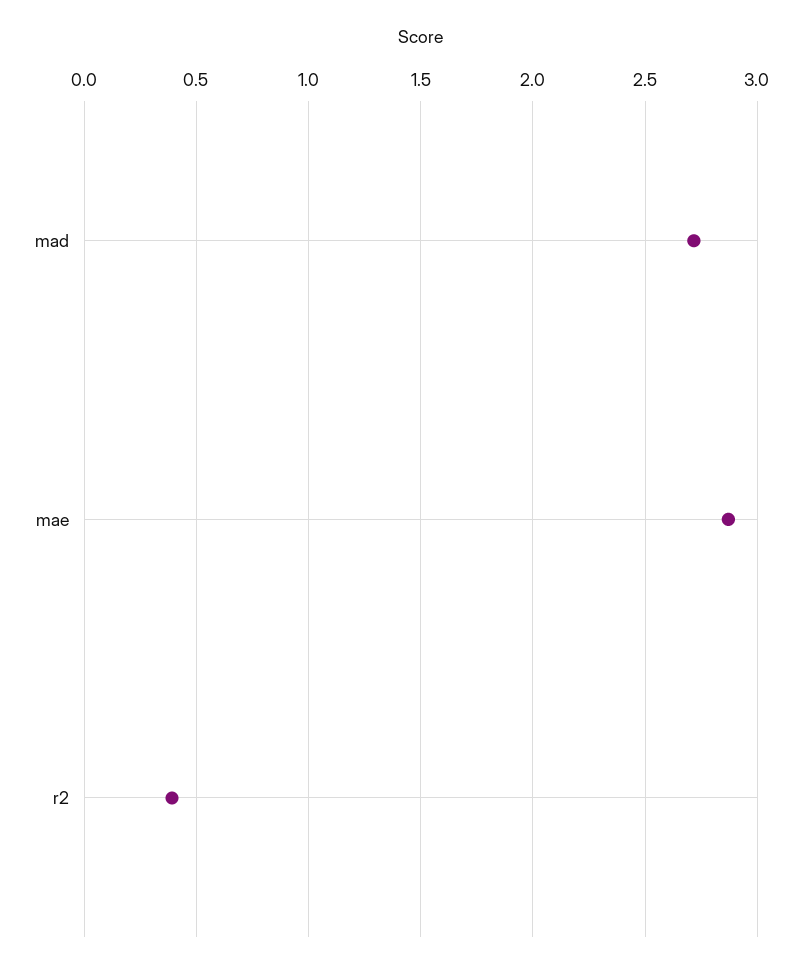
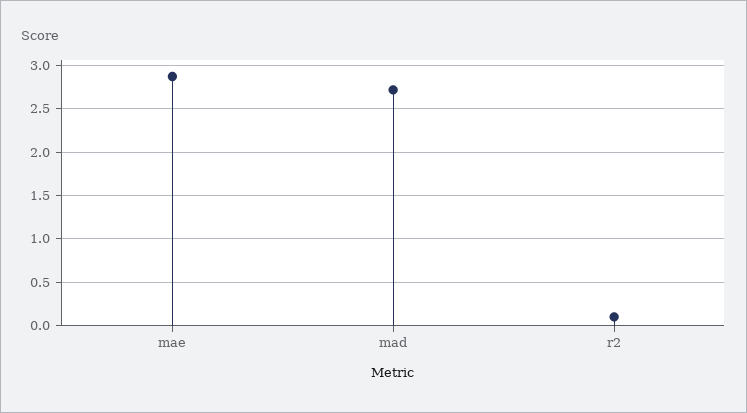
r2: 0.4 -> 0.1

